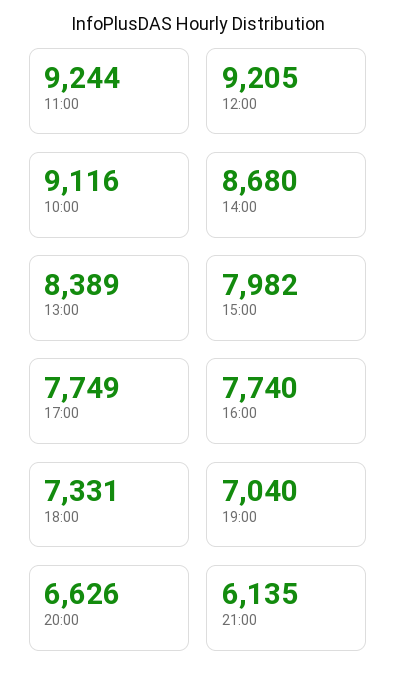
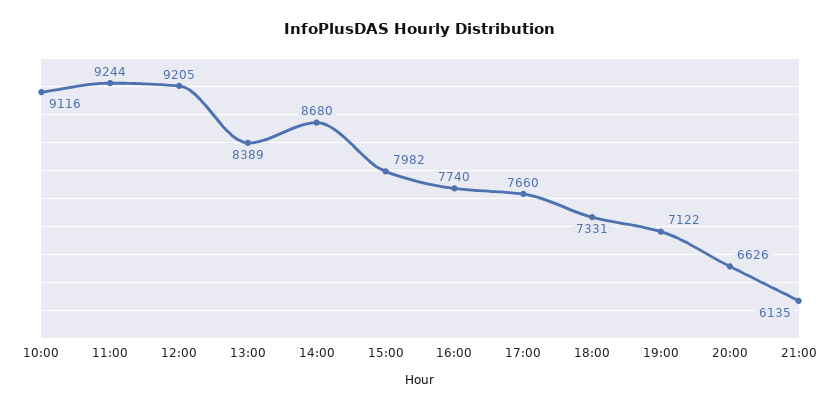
17:00: 7749 -> 7660
19:00: 7040 -> 7122

